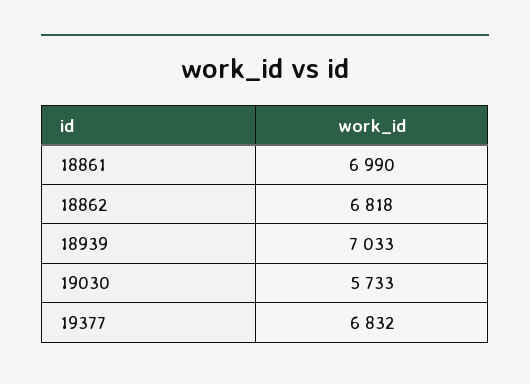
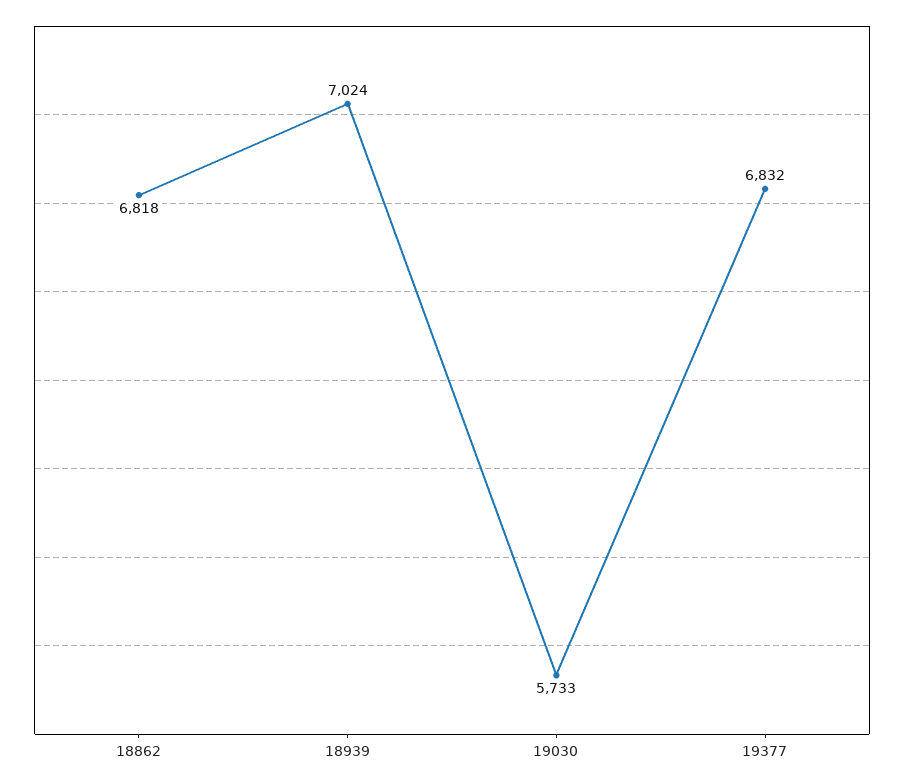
18861: 6990 -> none
18939: 7033 -> 7024

